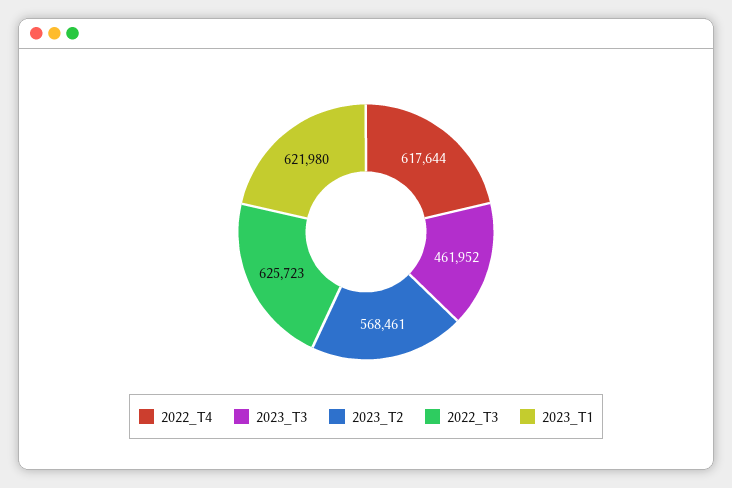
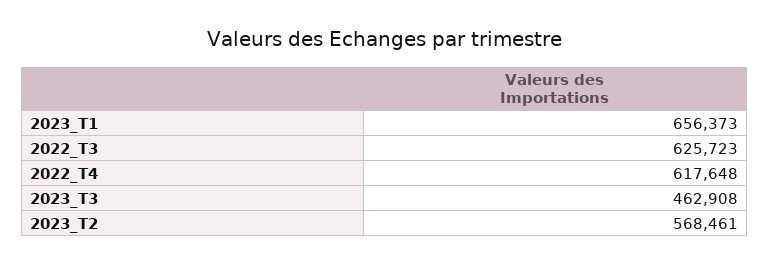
2022_T4: 617644 -> 617648
2023_T3: 461952 -> 462908
2023_T1: 621980 -> 656373

